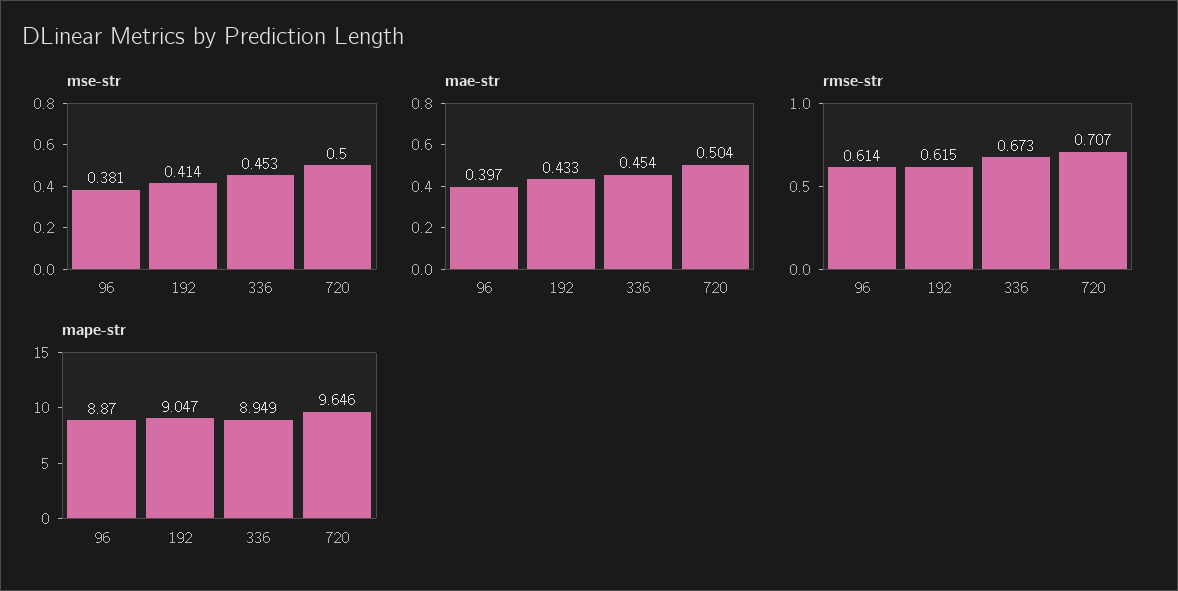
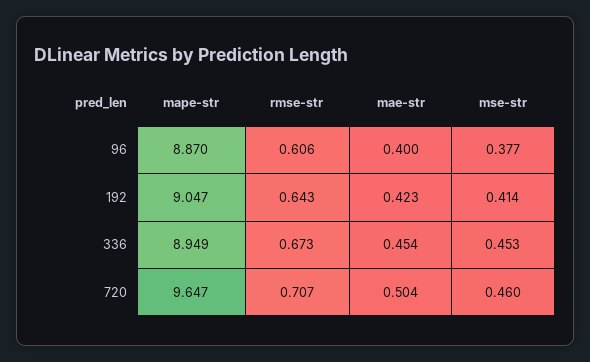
mse-str, 96: 0.381 -> 0.377
mse-str, 720: 0.5 -> 0.46
mae-str, 96: 0.397 -> 0.4
mae-str, 192: 0.433 -> 0.423
rmse-str, 96: 0.614 -> 0.606
rmse-str, 192: 0.615 -> 0.643
mape-str, 720: 9.646 -> 9.647

